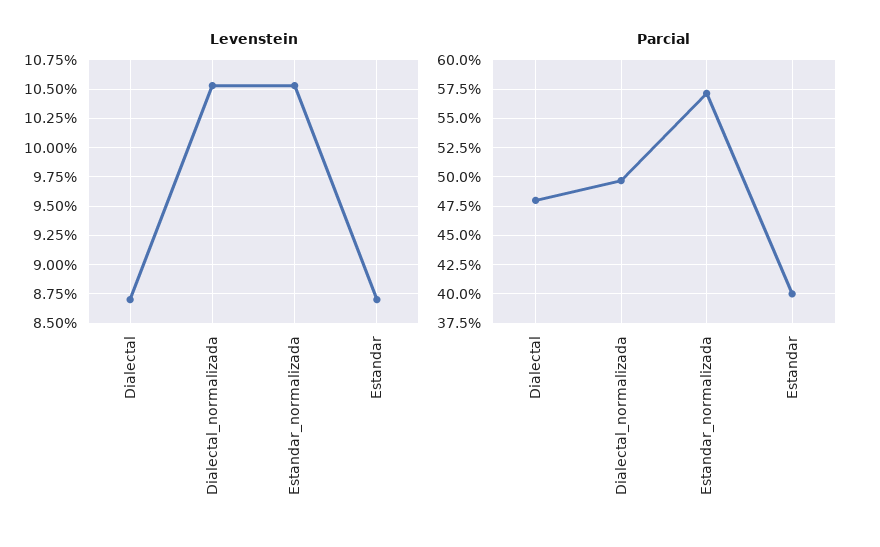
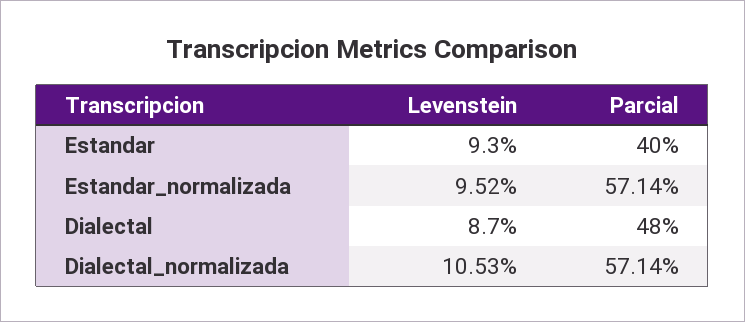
Levenstein, Estandar_normalizada: 10.5 -> 9.52
Levenstein, Estandar: 8.75 -> 9.3
Parcial, Dialectal_normalizada: 50 -> 57.14

